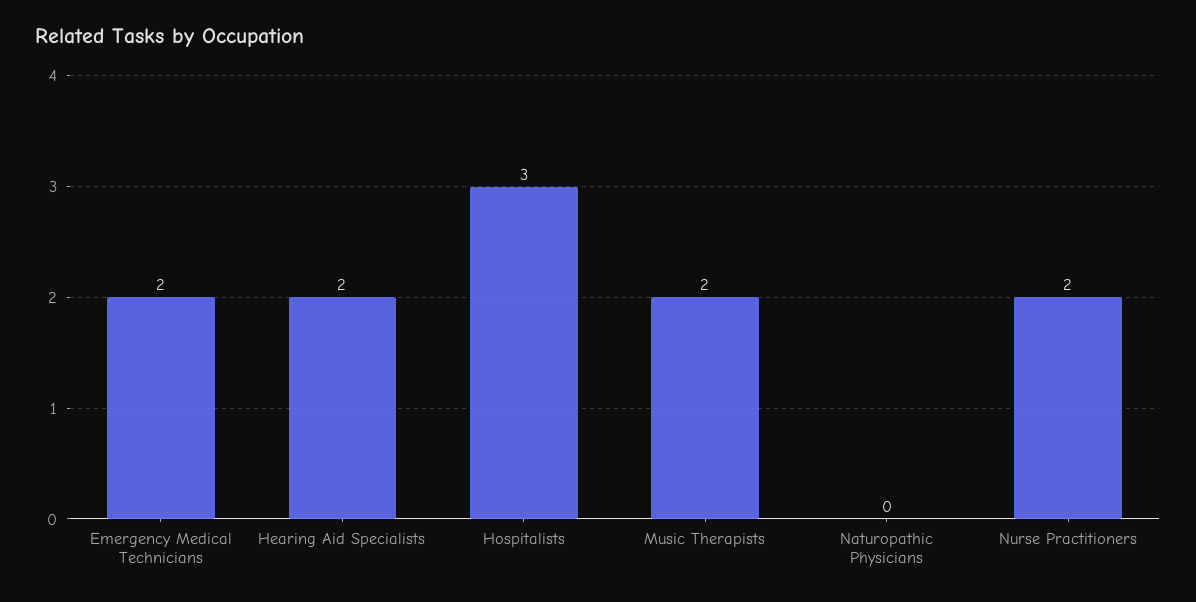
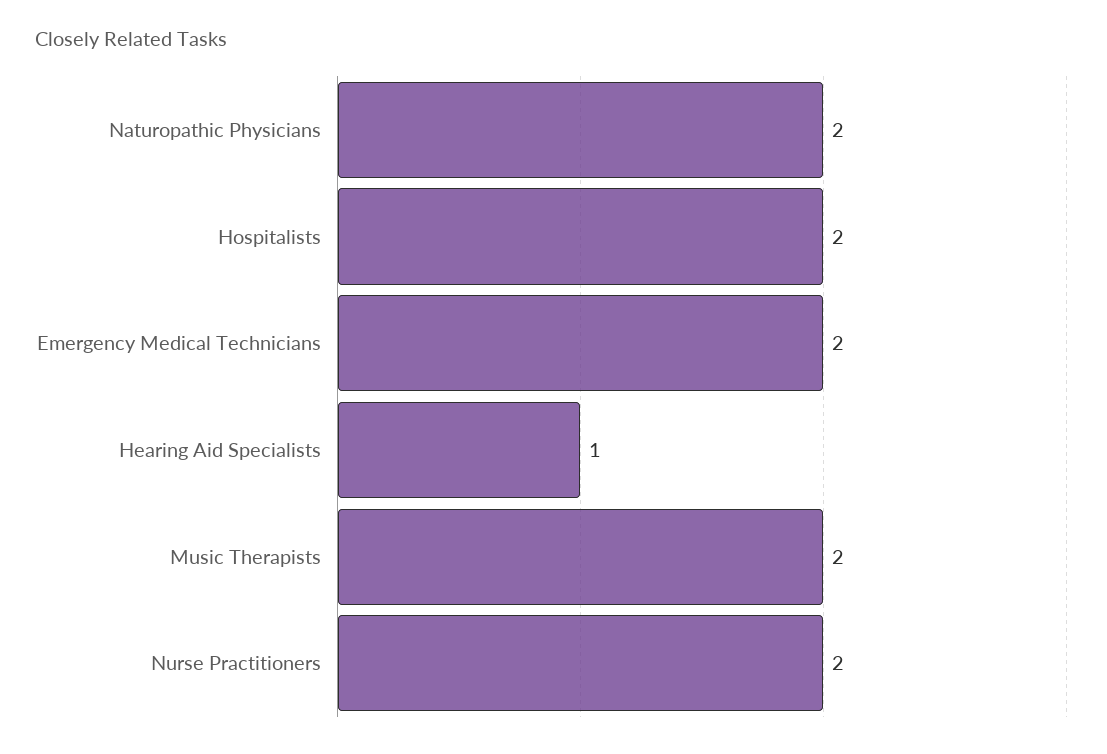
Hearing Aid Specialists: 2 -> 1
Hospitalists: 3 -> 2
Naturopathic Physicians: 0 -> 2

